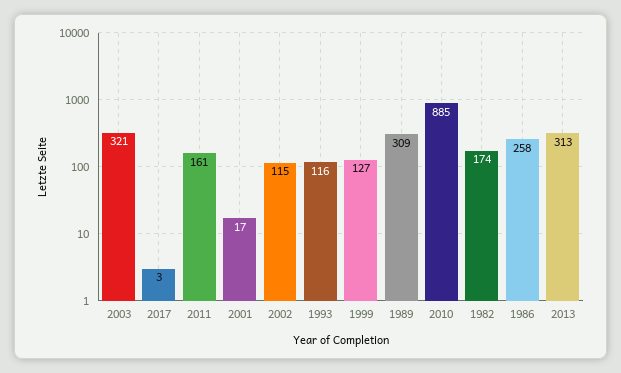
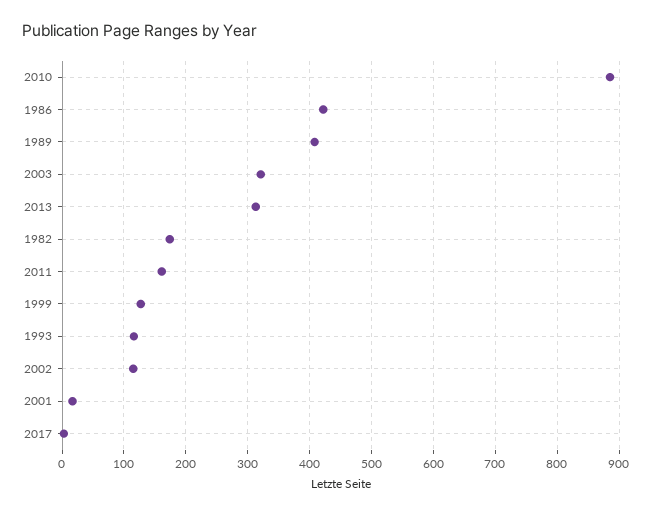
1989: 309 -> 410
1986: 258 -> 420

